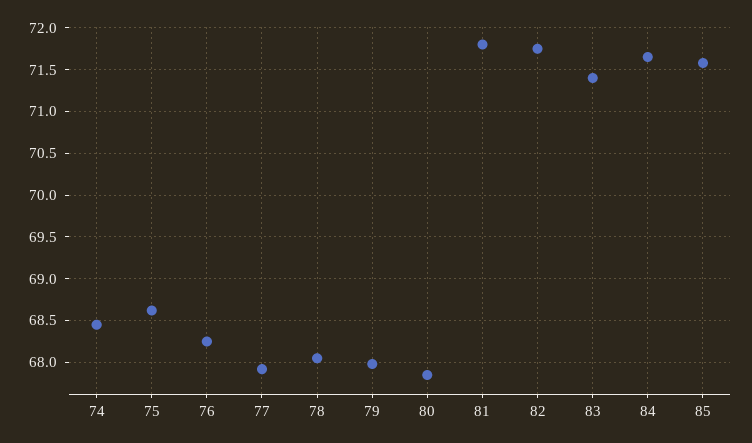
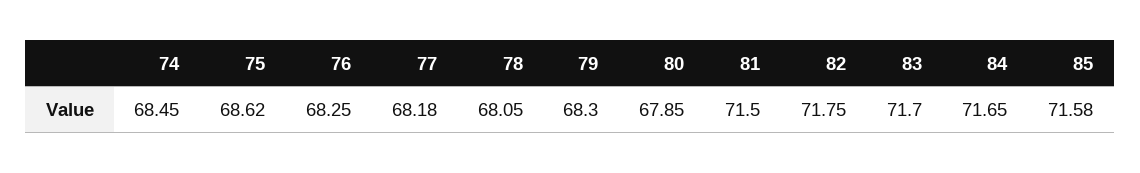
77: 67.9 -> 68.18
79: 68 -> 68.3
81: 71.8 -> 71.5
83: 71.4 -> 71.7

